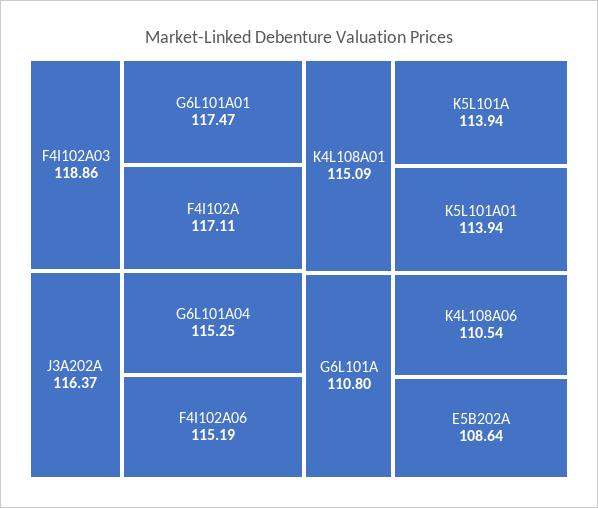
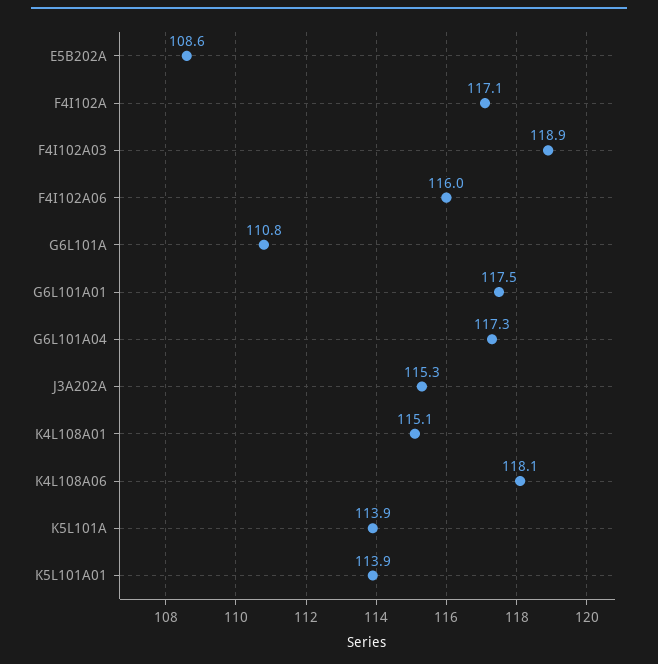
J3A202A: 116.37 -> 115.3
G6L101A04: 115.25 -> 117.3
F4I102A06: 115.19 -> 116
K4L108A06: 110.54 -> 118.1

